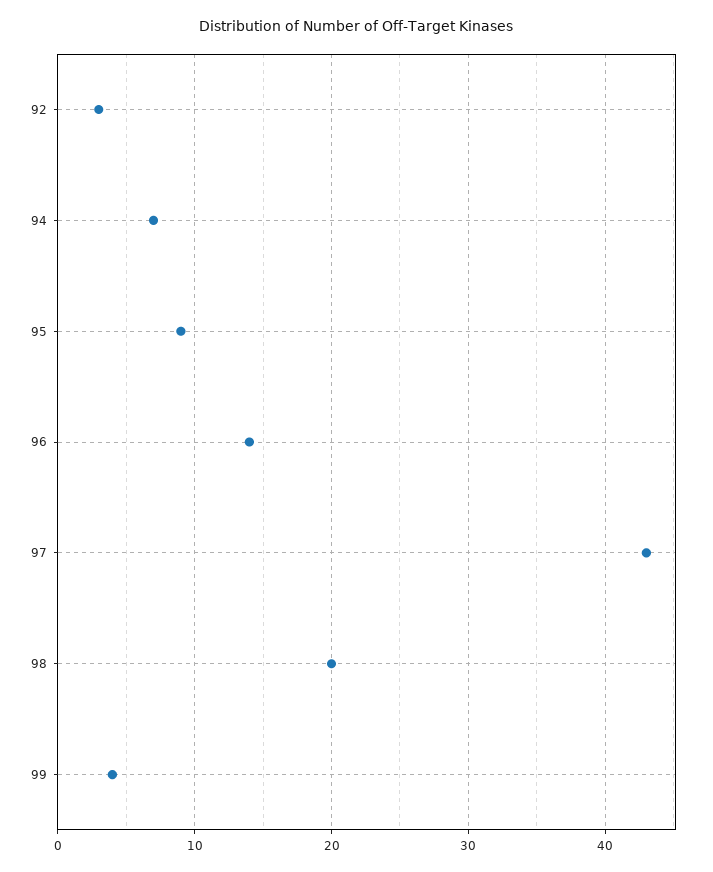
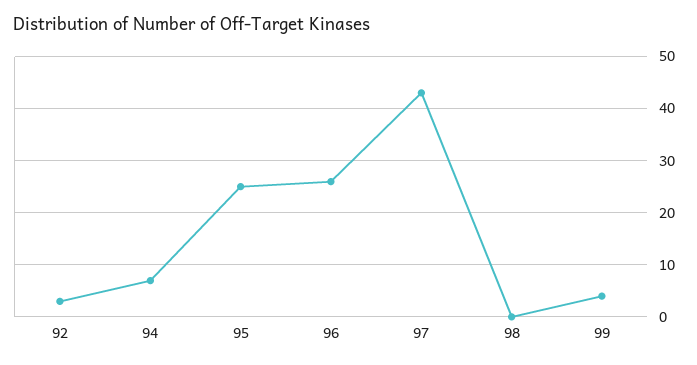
95: 9 -> 25
96: 14 -> 25
98: 20 -> 0

